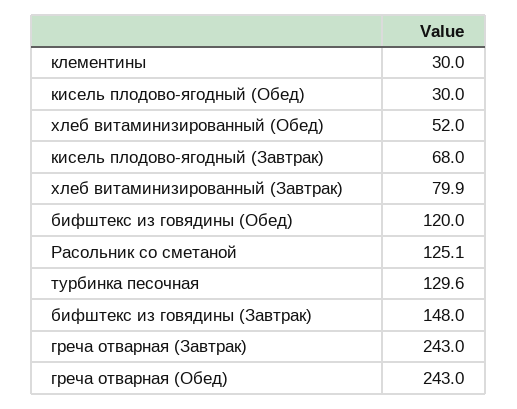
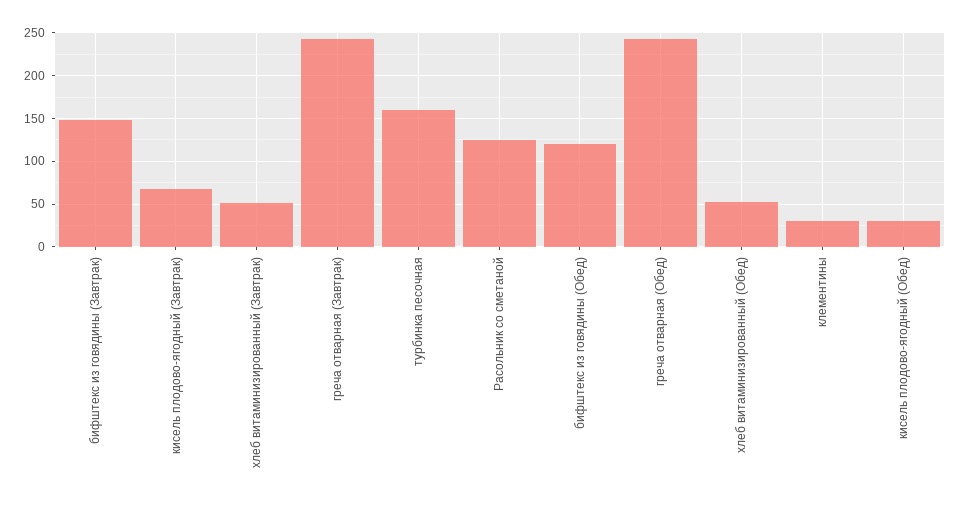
хлеб витаминизированный (Завтрак): 79.9 -> 50
турбинка песочная: 129.6 -> 160

